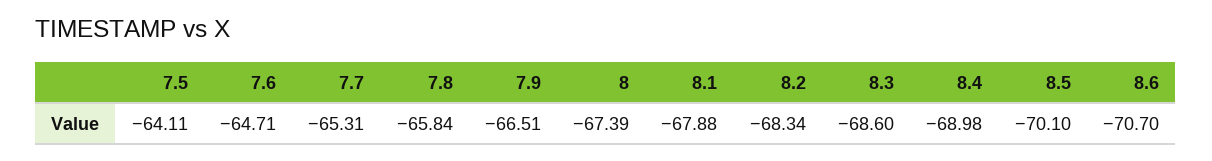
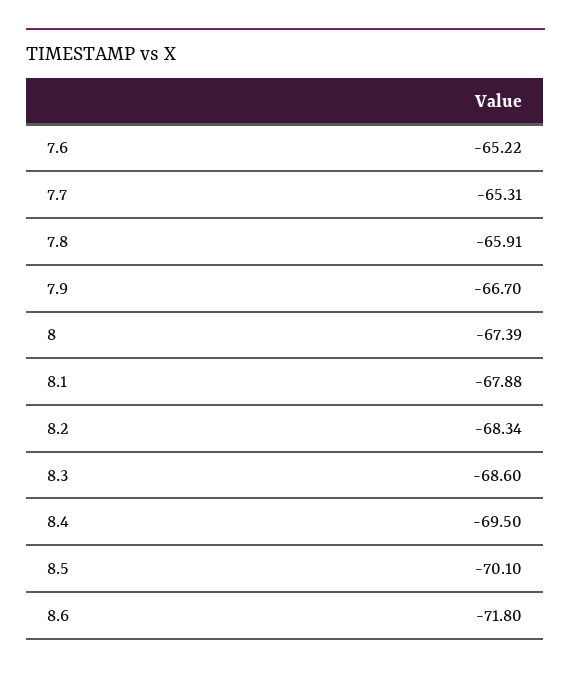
7.5: -64.11 -> none
7.6: -64.71 -> -65.22
7.8: -65.84 -> -65.91
7.9: -66.51 -> -66.7
8.4: -68.98 -> -69.5
8.6: -70.7 -> -71.8

